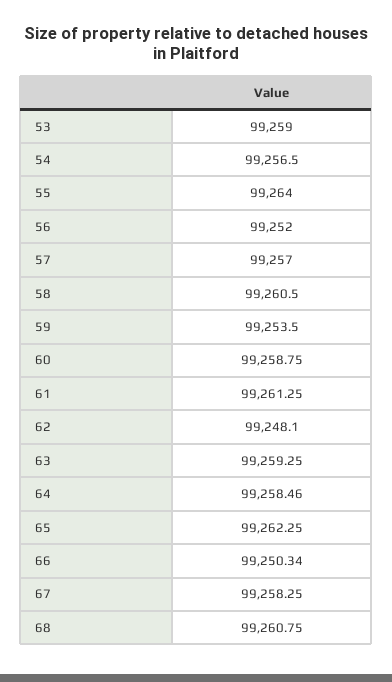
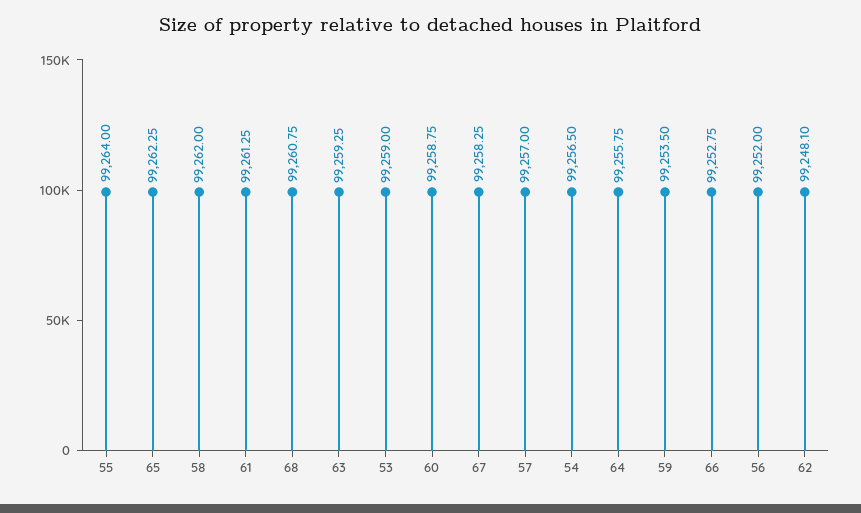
58: 99260.5 -> 99262
64: 99258.46 -> 99255.75
66: 99250.34 -> 99252.75

